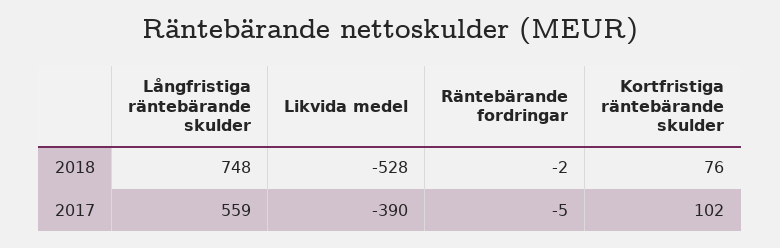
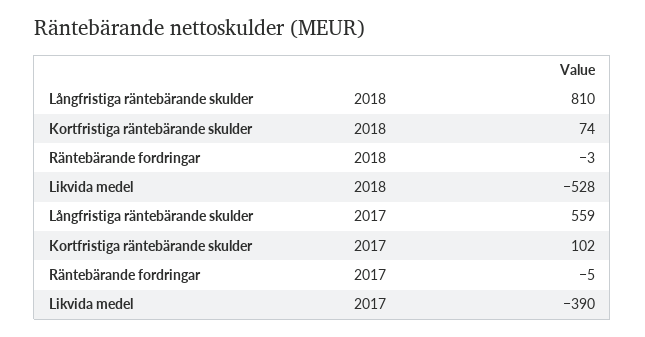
Långfristiga räntebärande skulder, 2018: 748 -> 810
Räntebärande fordringar, 2018: -2 -> -3
Kortfristiga räntebärande skulder, 2018: 76 -> 74

